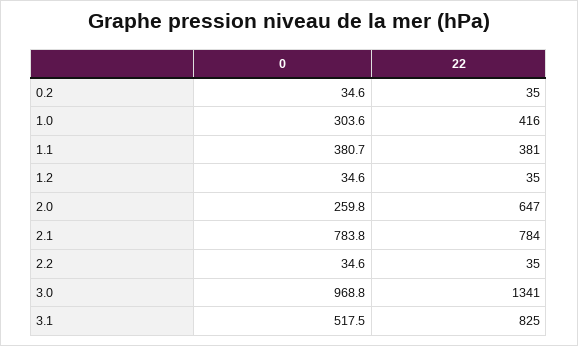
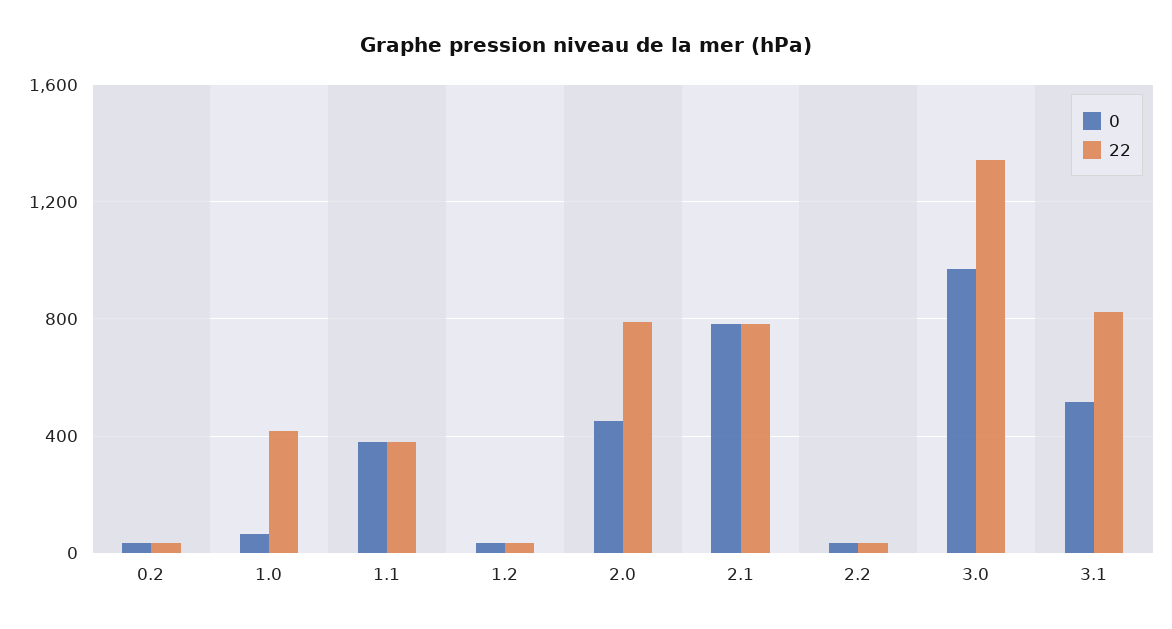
0, 1.0: 303.6 -> 50
0, 2.0: 259.8 -> 450
22, 2.0: 647 -> 800

